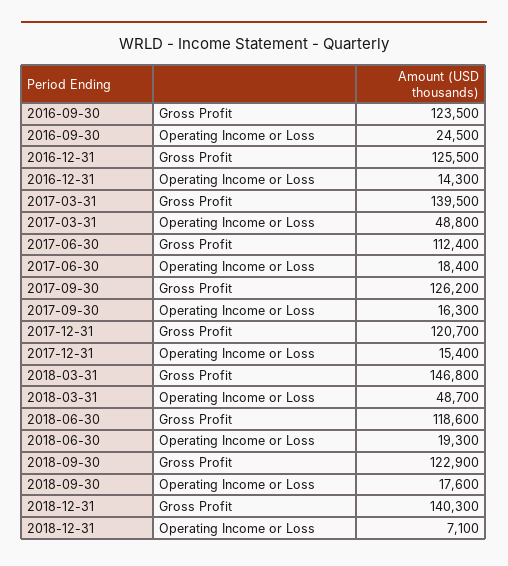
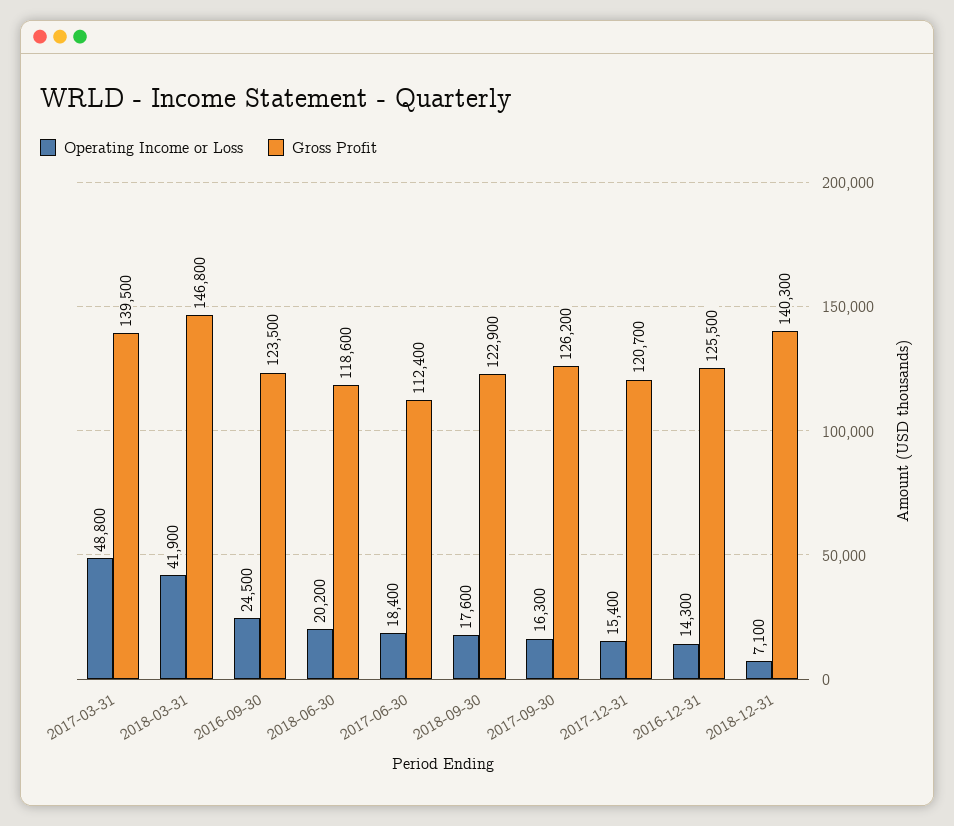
Operating Income or Loss, 2018-03-31: 48700 -> 41900
Operating Income or Loss, 2018-06-30: 19300 -> 20200

